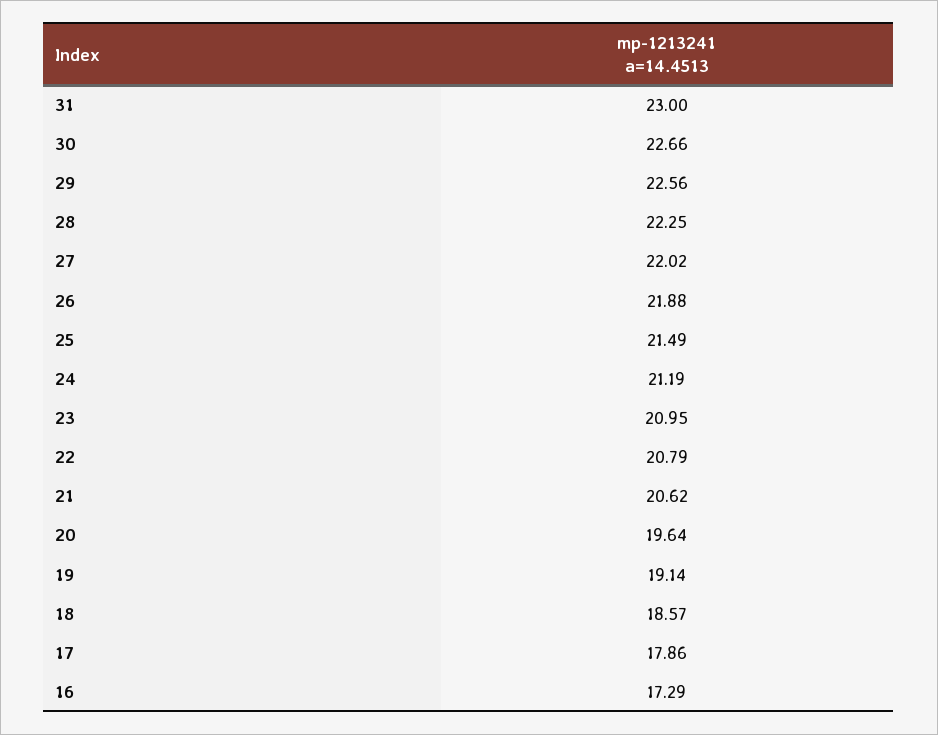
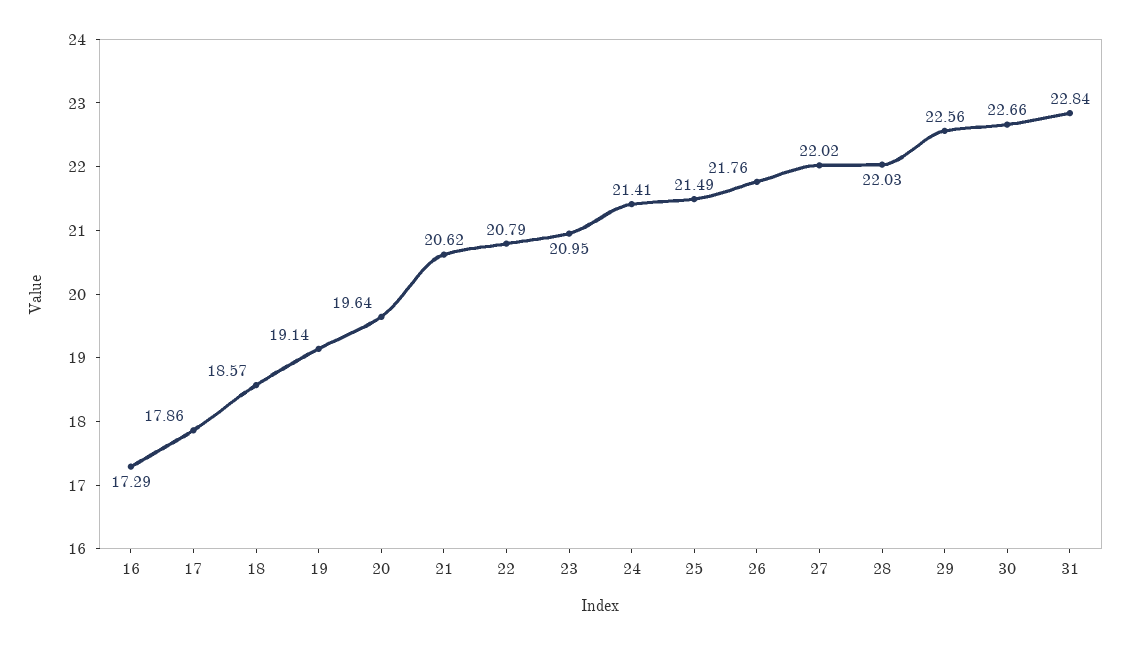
31: 23 -> 22.84
28: 22.25 -> 22.03
26: 21.88 -> 21.76
24: 21.19 -> 21.41

